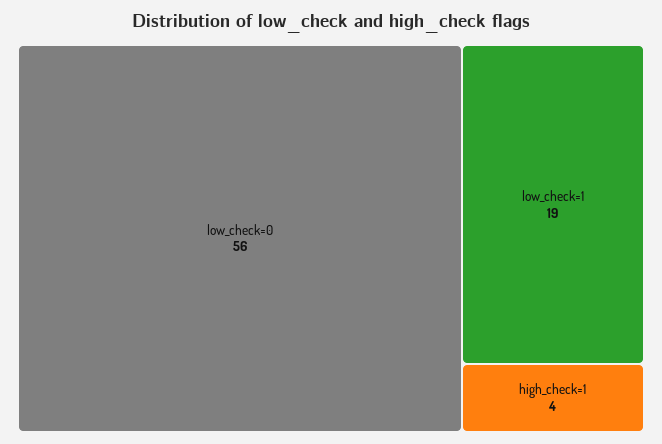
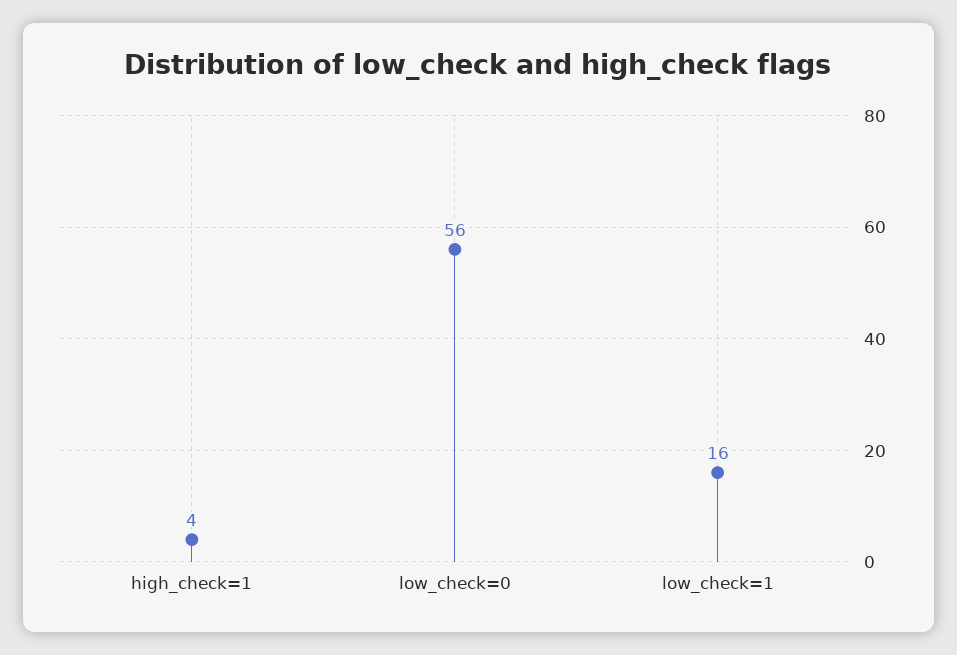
low_check=1: 19 -> 16

